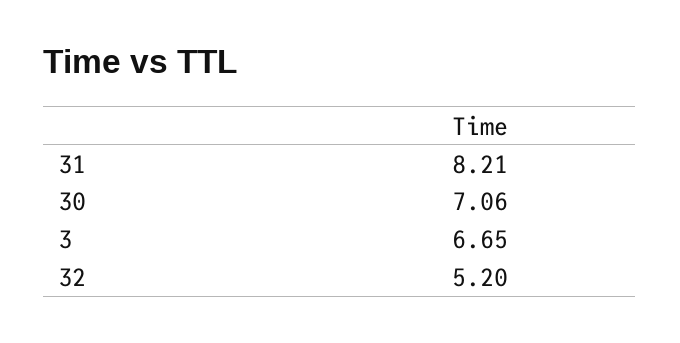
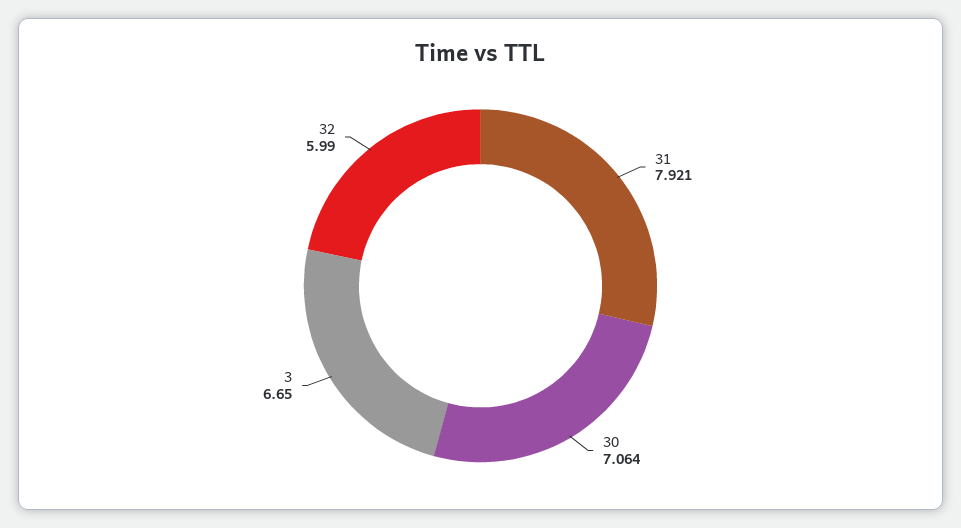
31: 8.21 -> 7.921
32: 5.2 -> 5.99

